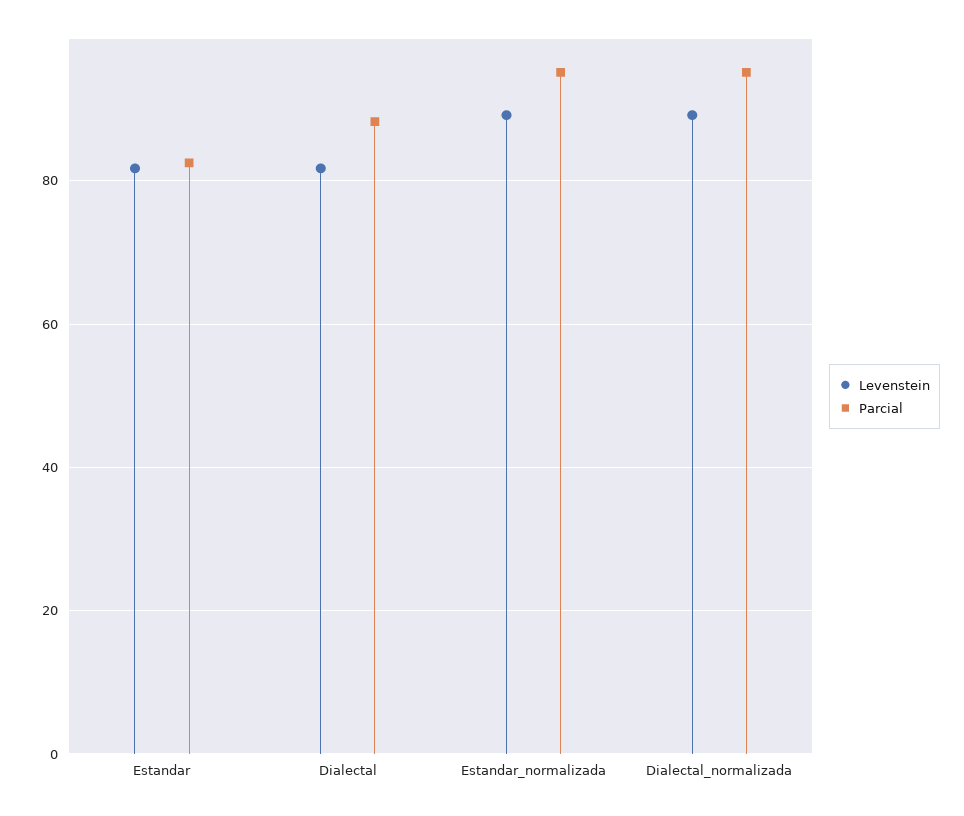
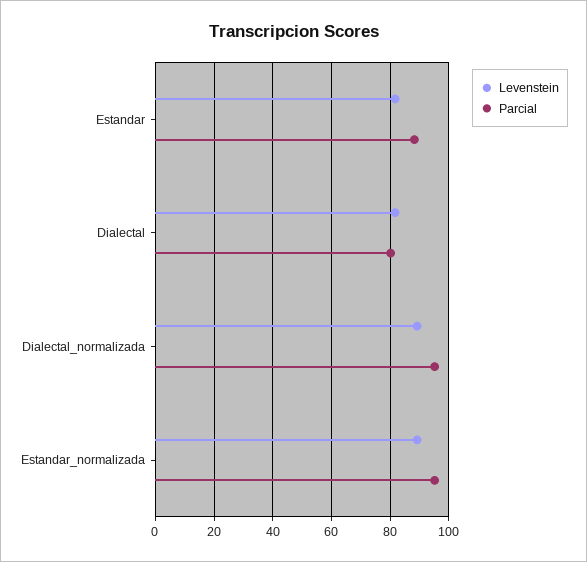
Parcial, Estandar: 82 -> 87.5
Parcial, Dialectal: 88 -> 80

